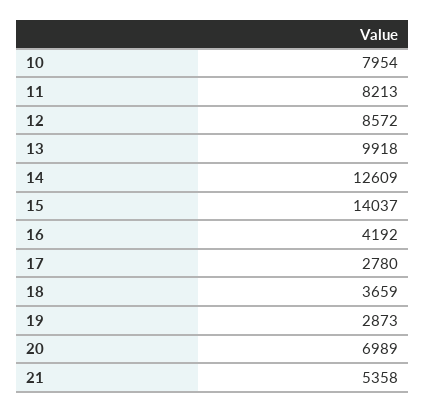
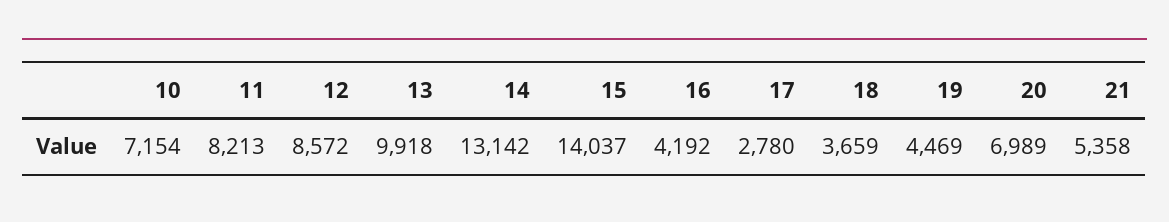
10: 7954 -> 7154
14: 12609 -> 13142
19: 2873 -> 4469

